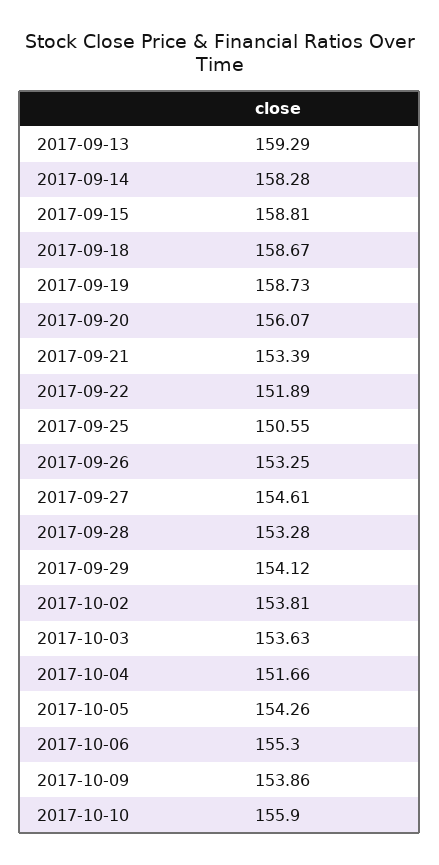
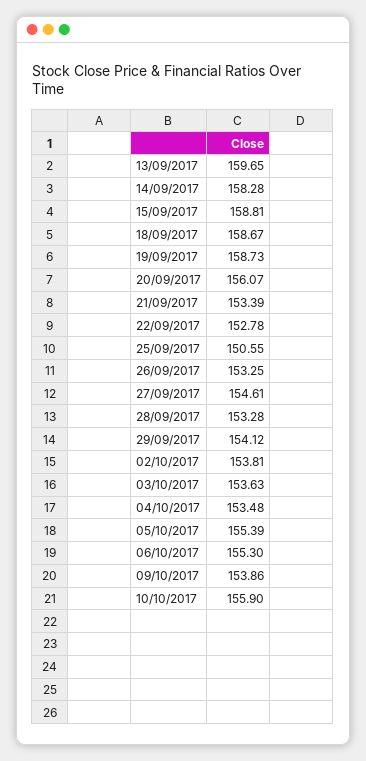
2017-09-13: 159.29 -> 159.65
2017-09-22: 151.89 -> 152.78
2017-10-04: 151.66 -> 153.48
2017-10-05: 154.26 -> 155.39

